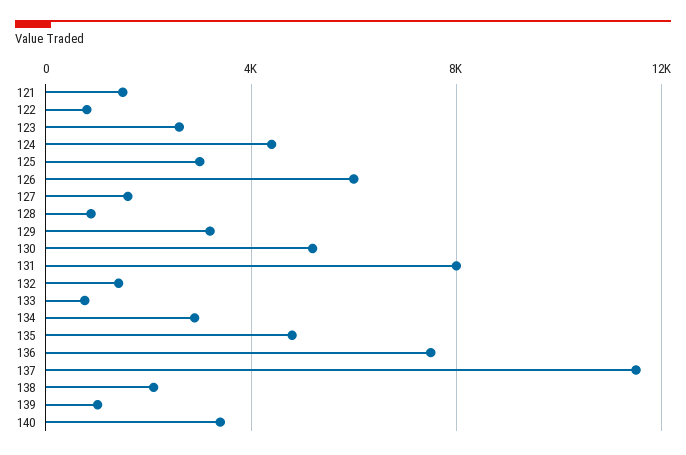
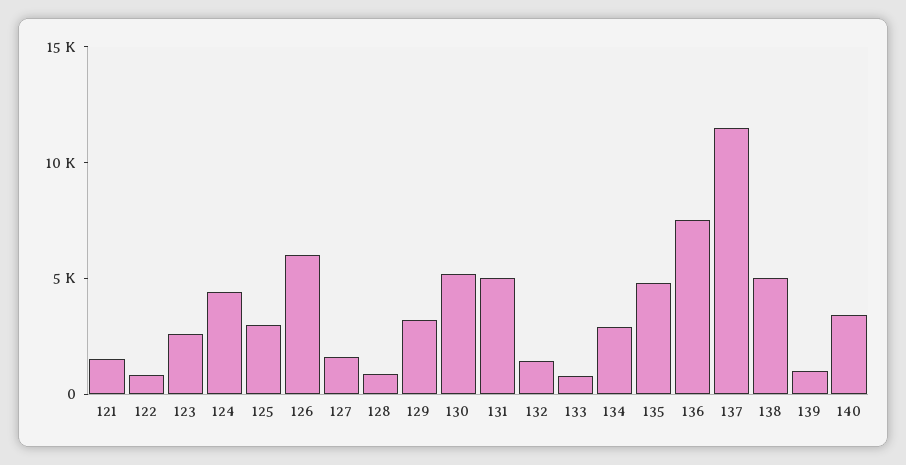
131: 8000 -> 5000
138: 2000 -> 5000

